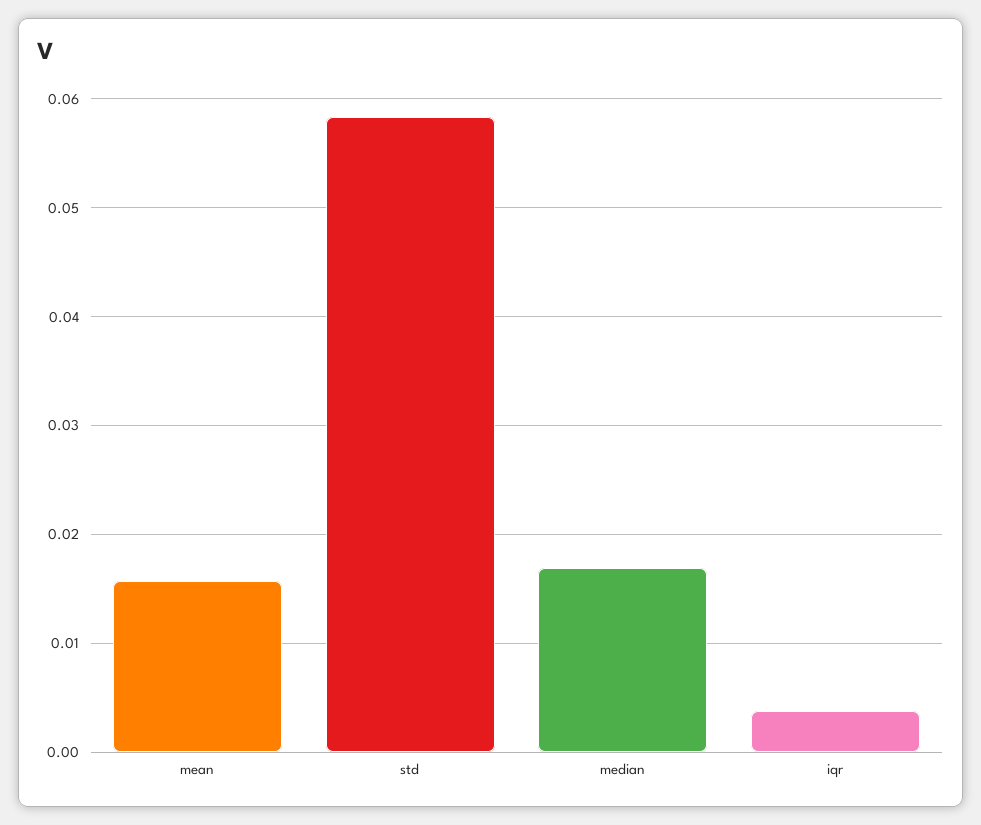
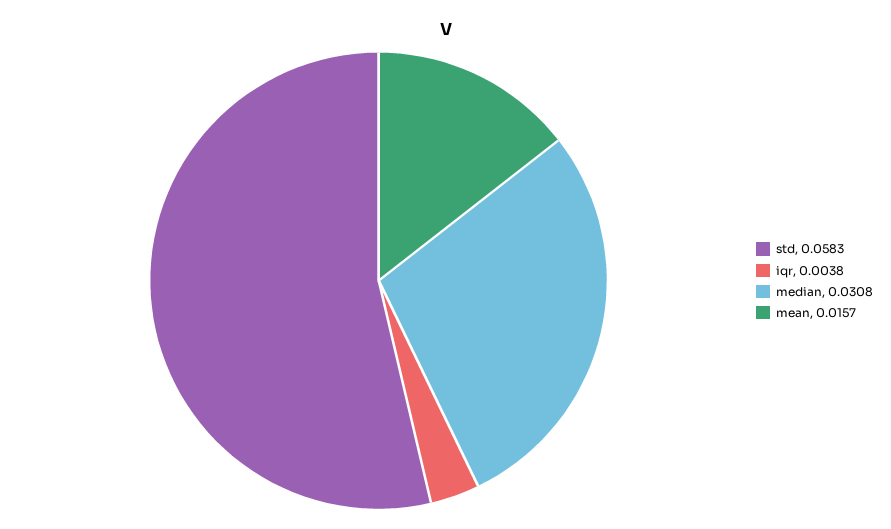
median: 0.017 -> 0.0308

